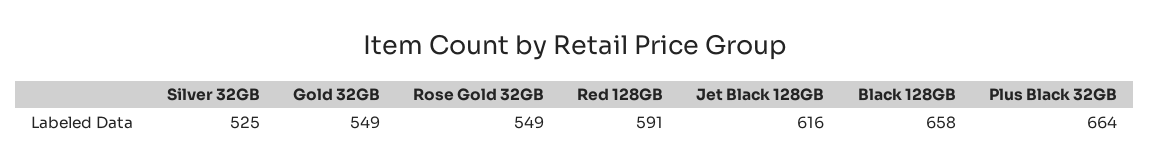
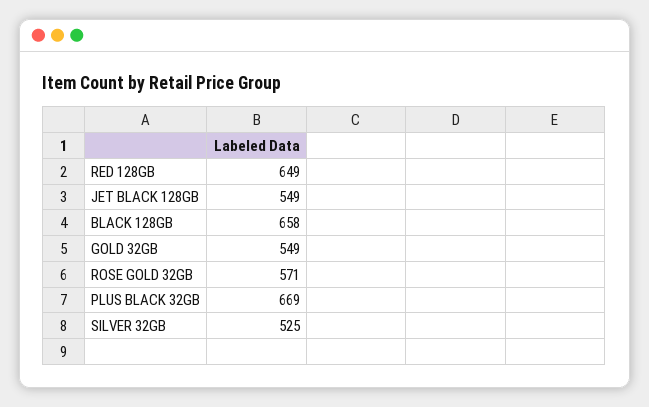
Rose Gold 32GB: 549 -> 571
Red 128GB: 591 -> 649
Jet Black 128GB: 616 -> 549
Plus Black 32GB: 664 -> 669

